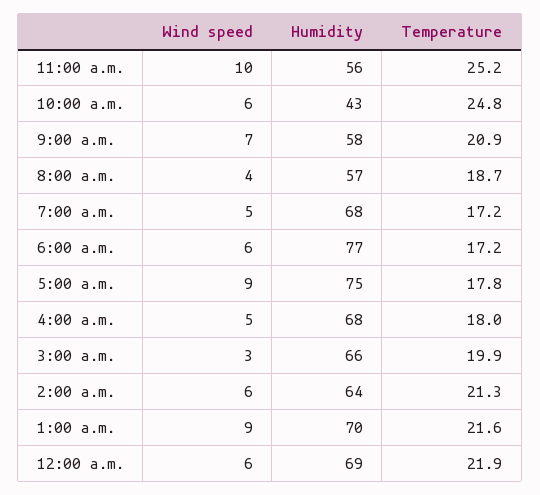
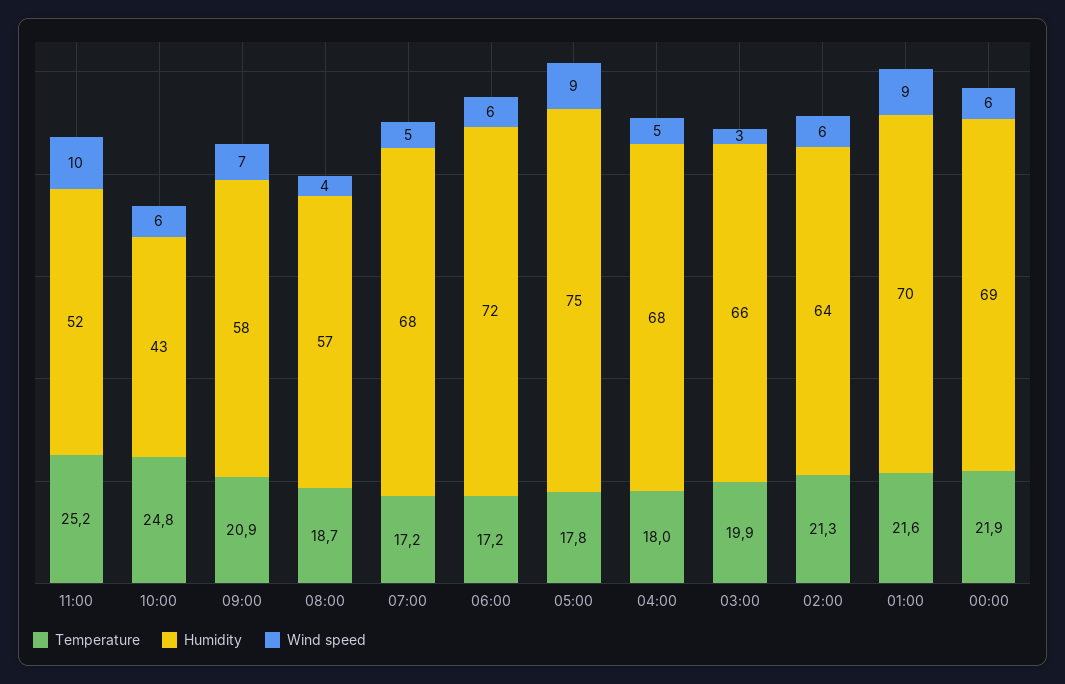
Humidity, 11:00 a.m.: 56 -> 52
Humidity, 6:00 a.m.: 77 -> 72

